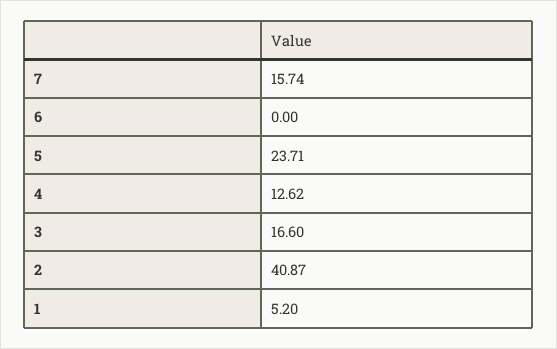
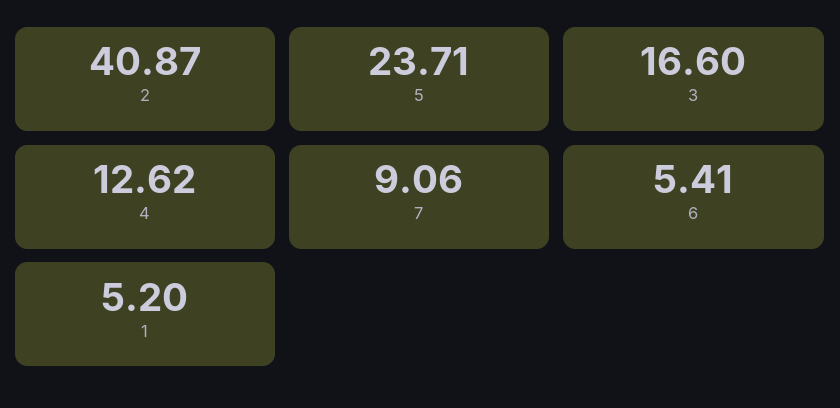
7: 15.74 -> 9.06
6: 0 -> 5.41

